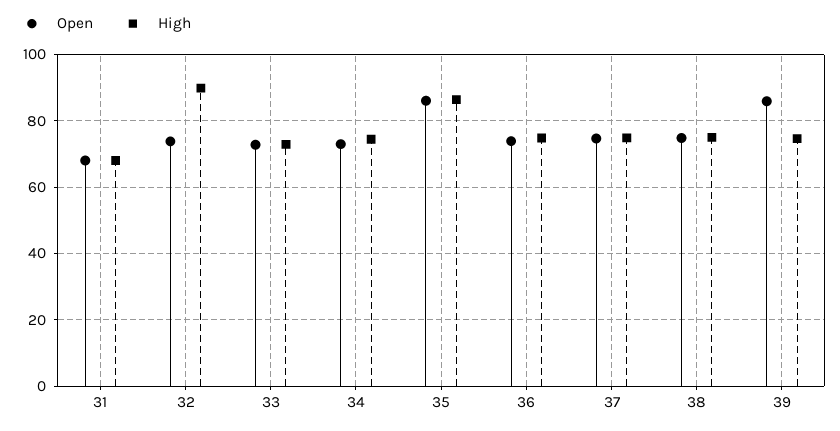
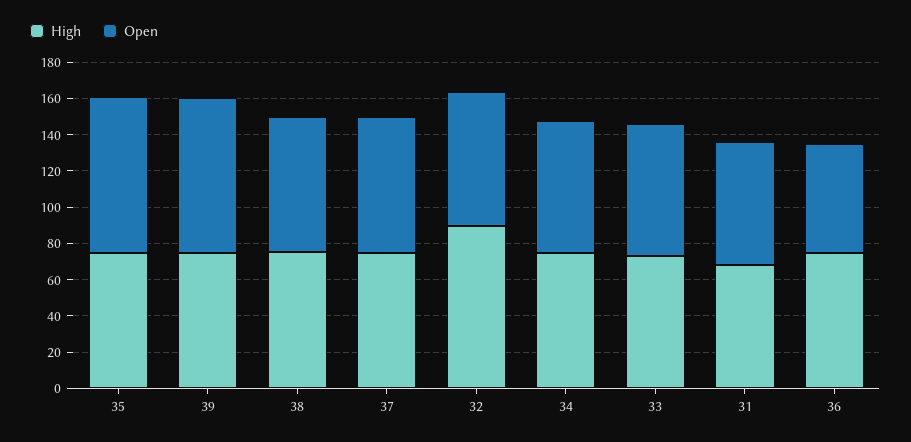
High, 35: 86 -> 75
Open, 36: 74 -> 60

